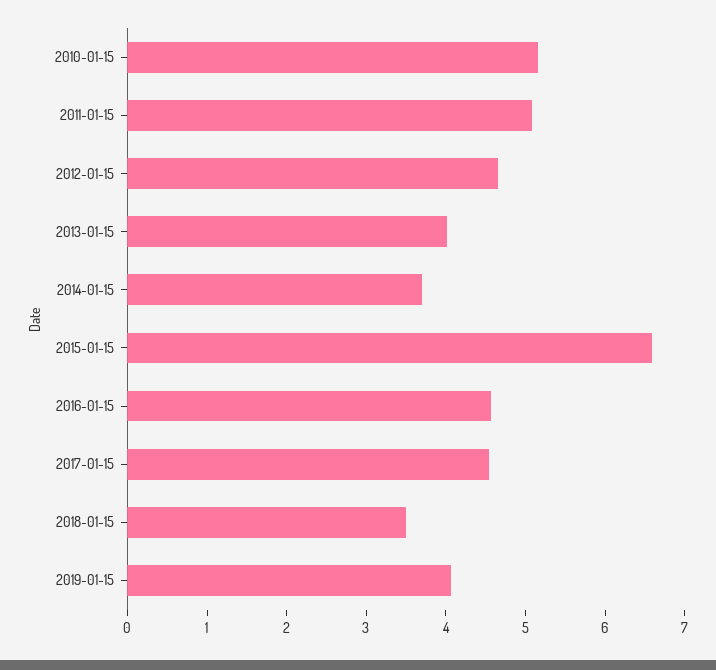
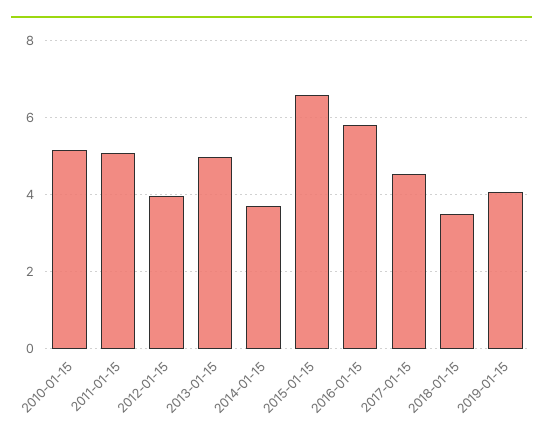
2012-01-15: 4.6 -> 4
2013-01-15: 4 -> 5
2016-01-15: 4.6 -> 5.8

